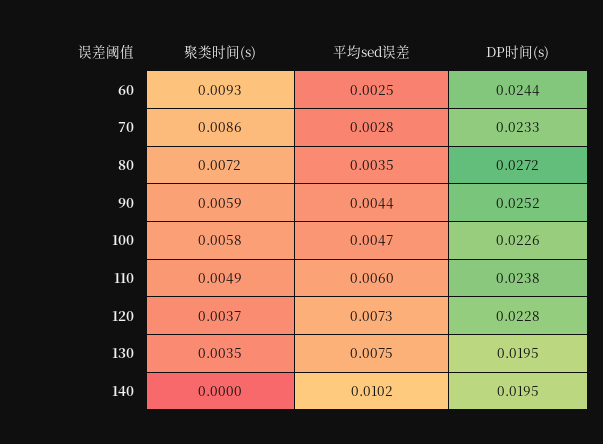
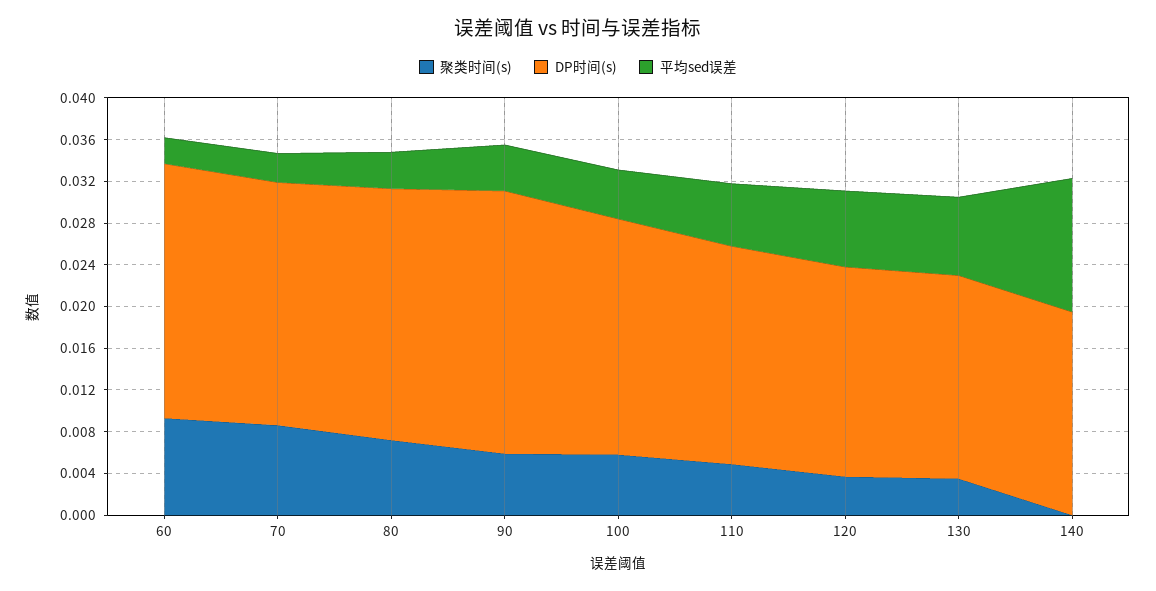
DP时间(s), 80: 0.0272 -> 0.024
DP时间(s), 110: 0.0238 -> 0.021
DP时间(s), 120: 0.0228 -> 0.02
平均sed误差, 140: 0.0102 -> 0.013

